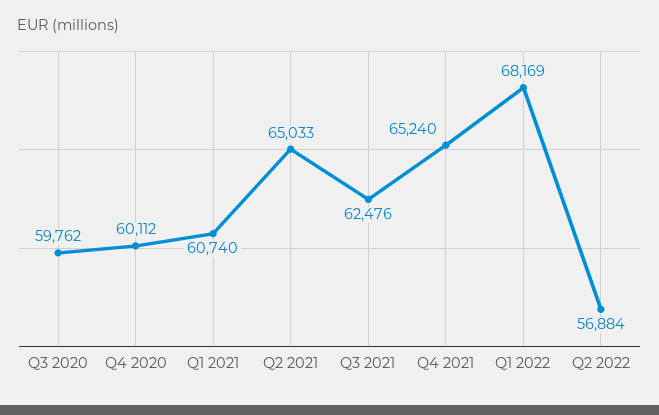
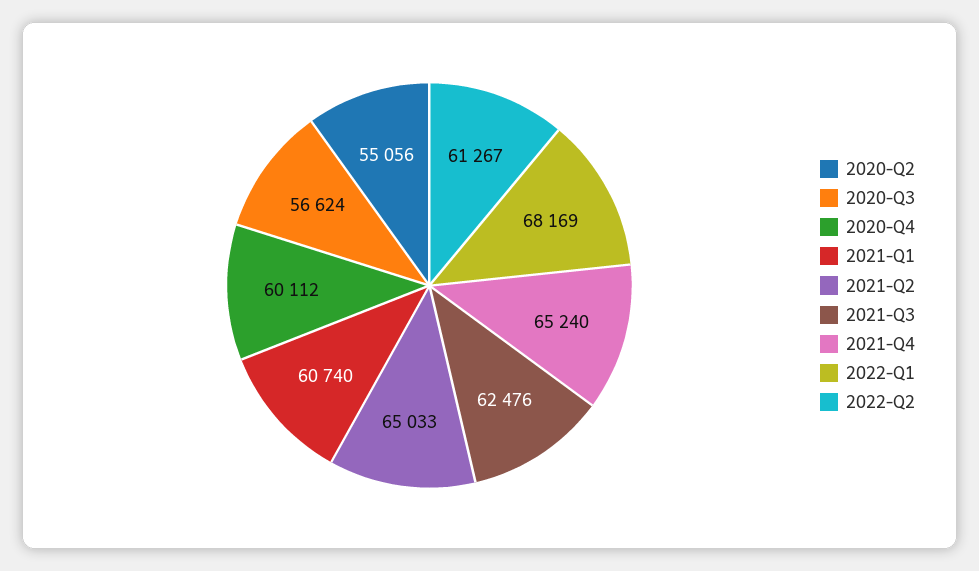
Q3 2020: 59762 -> 56624
Q2 2022: 56884 -> 61267
2020-Q2: none -> 55056

